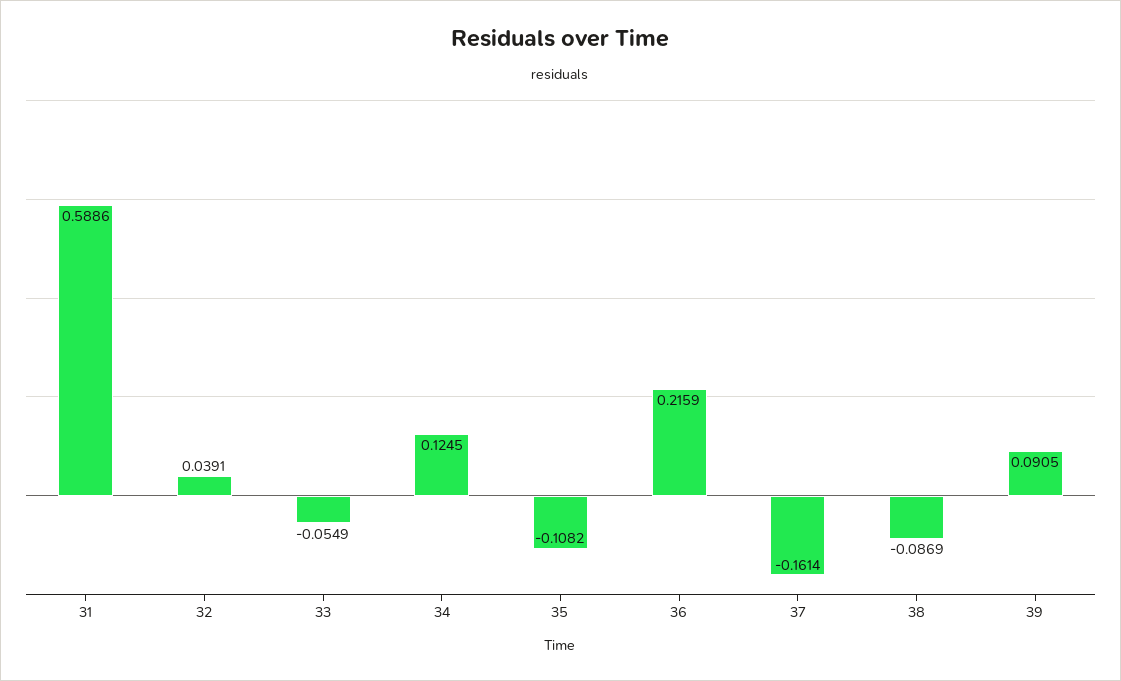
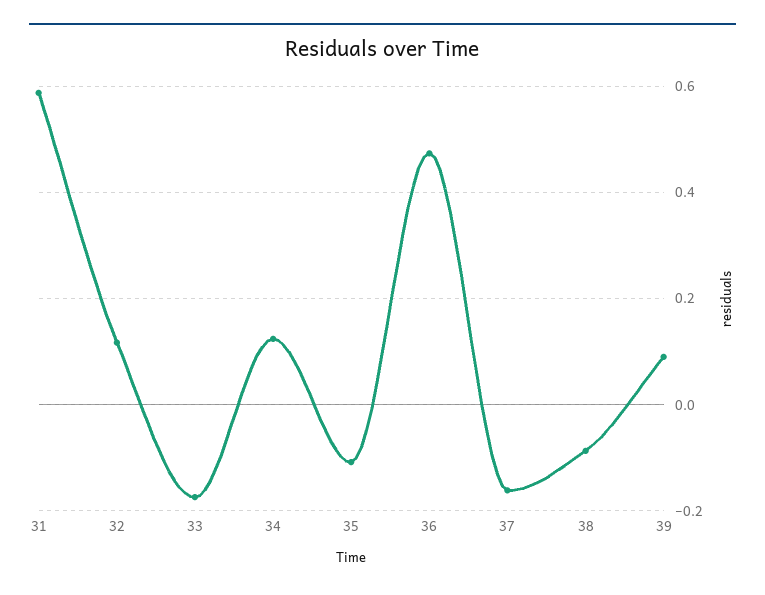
32: 0.0391 -> 0.12
33: -0.0549 -> -0.18
36: 0.2159 -> 0.48

